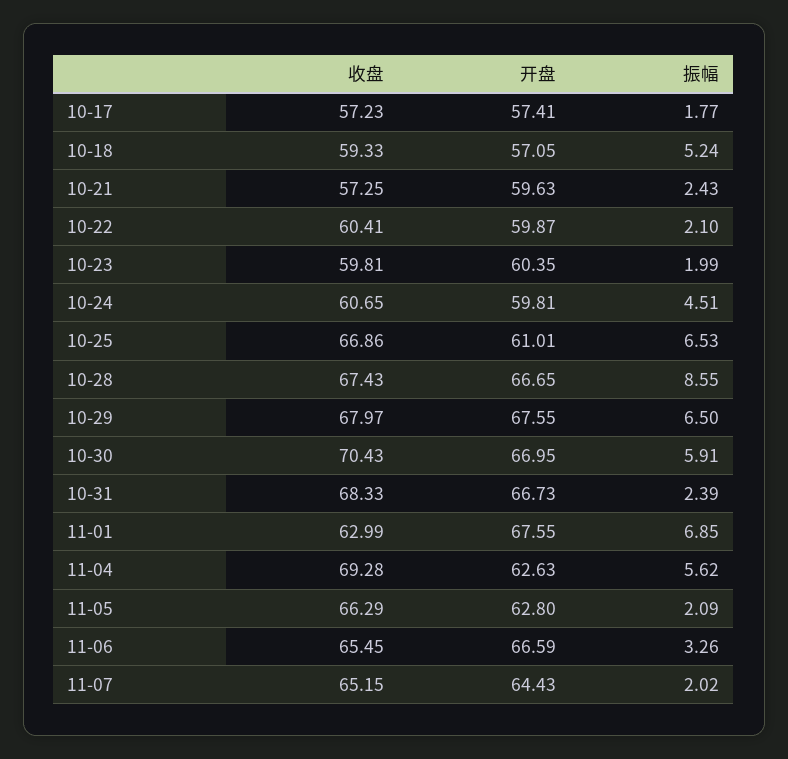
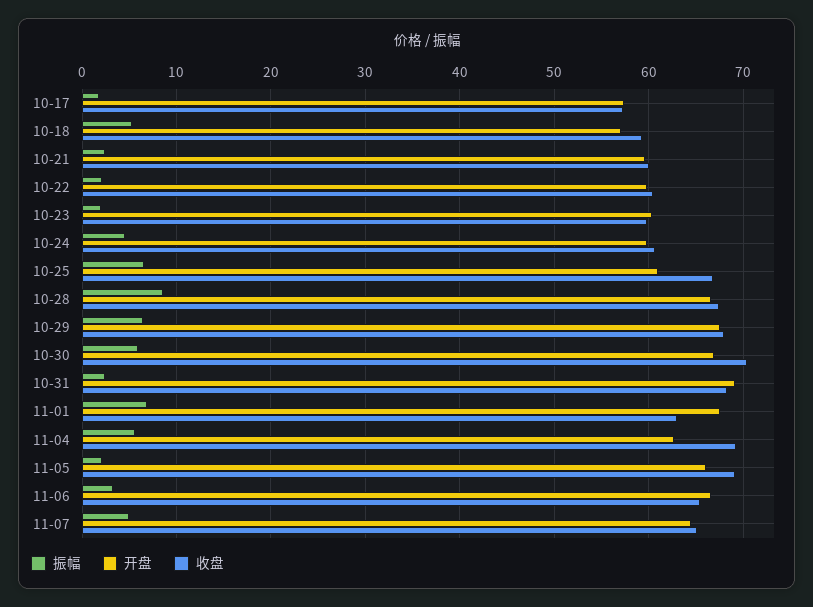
收盘, 10-21: 57.25 -> 60
开盘, 10-31: 66.73 -> 69
收盘, 11-05: 66.29 -> 69
开盘, 11-05: 62.8 -> 66
振幅, 11-07: 2.02 -> 5

